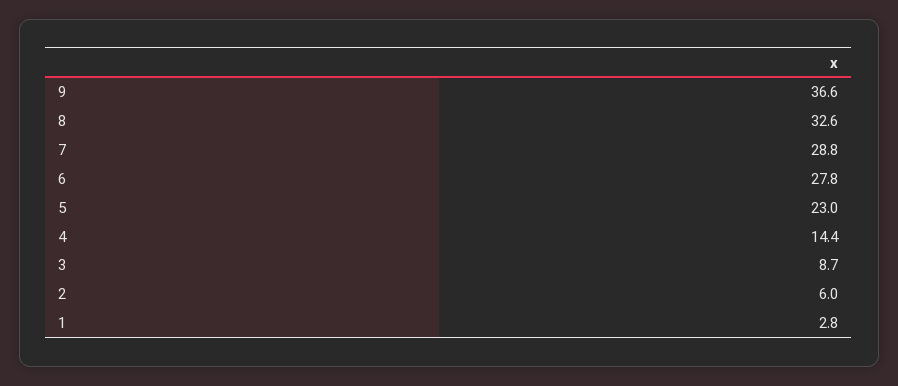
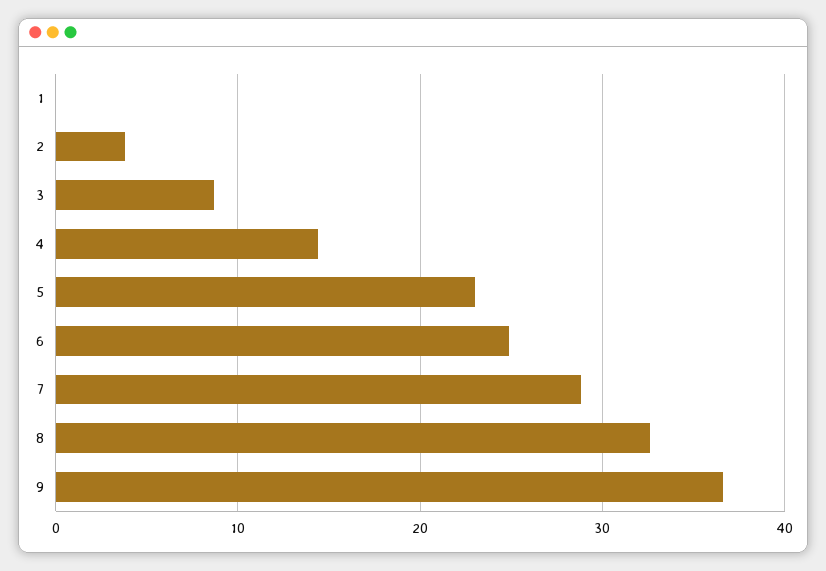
6: 27.8 -> 25
2: 6 -> 4
1: 2.8 -> 0

